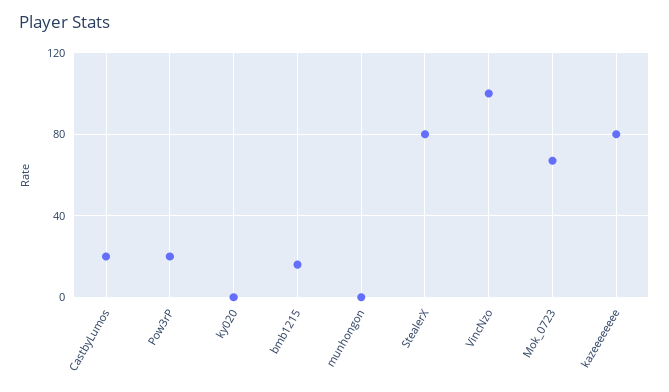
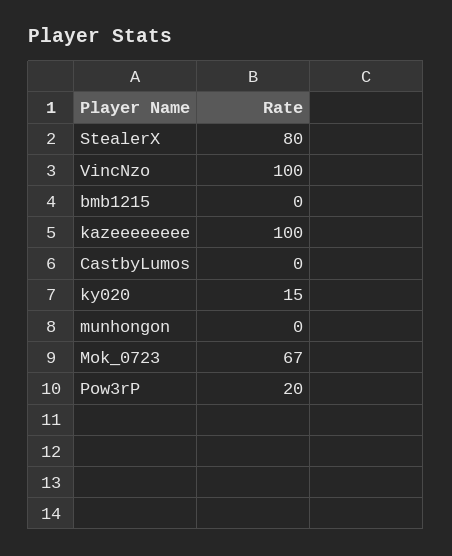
CastbyLumos: 20 -> 0
ky020: 0 -> 15
bmb1215: 15 -> 0
kazeeeeeeee: 80 -> 100

